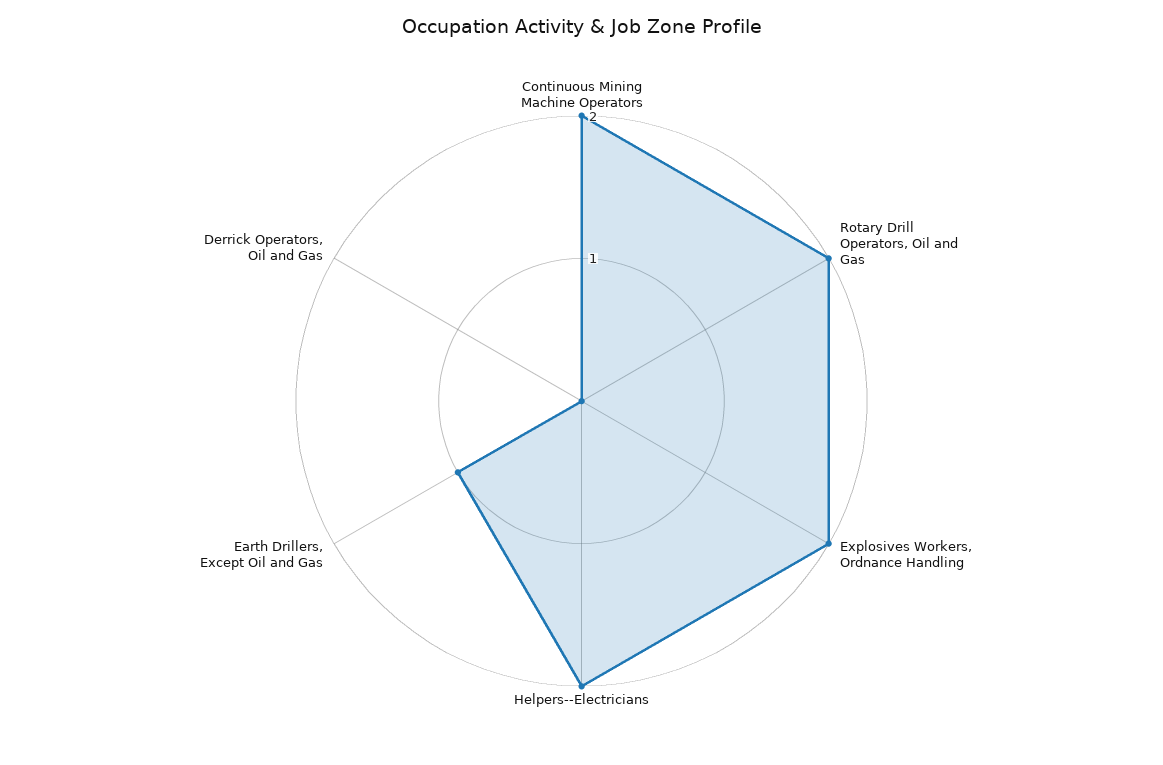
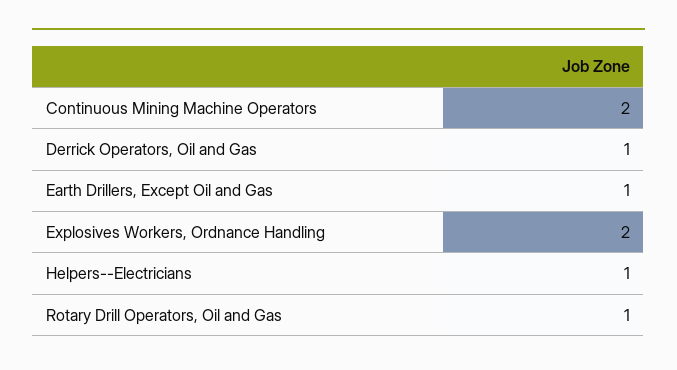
Rotary Drill Operators, Oil and Gas: 2 -> 1
Helpers--Electricians: 2 -> 1
Derrick Operators, Oil and Gas: 0 -> 1

